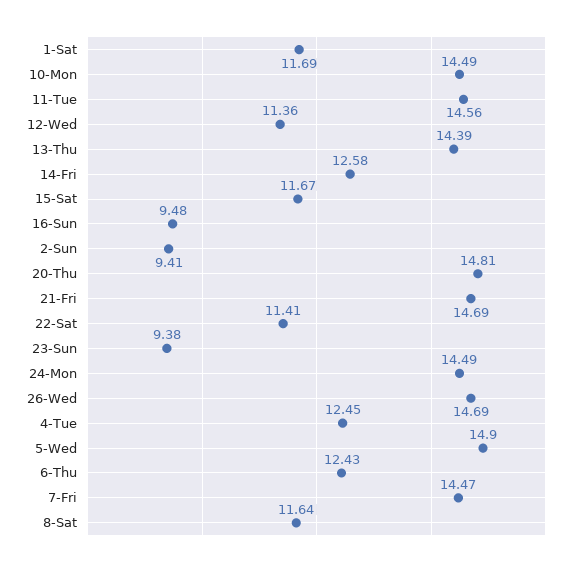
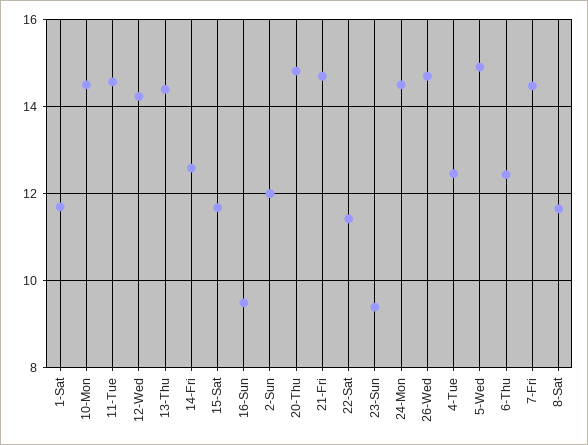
12-Wed: 11.36 -> 14.2
2-Sun: 9.41 -> 12

